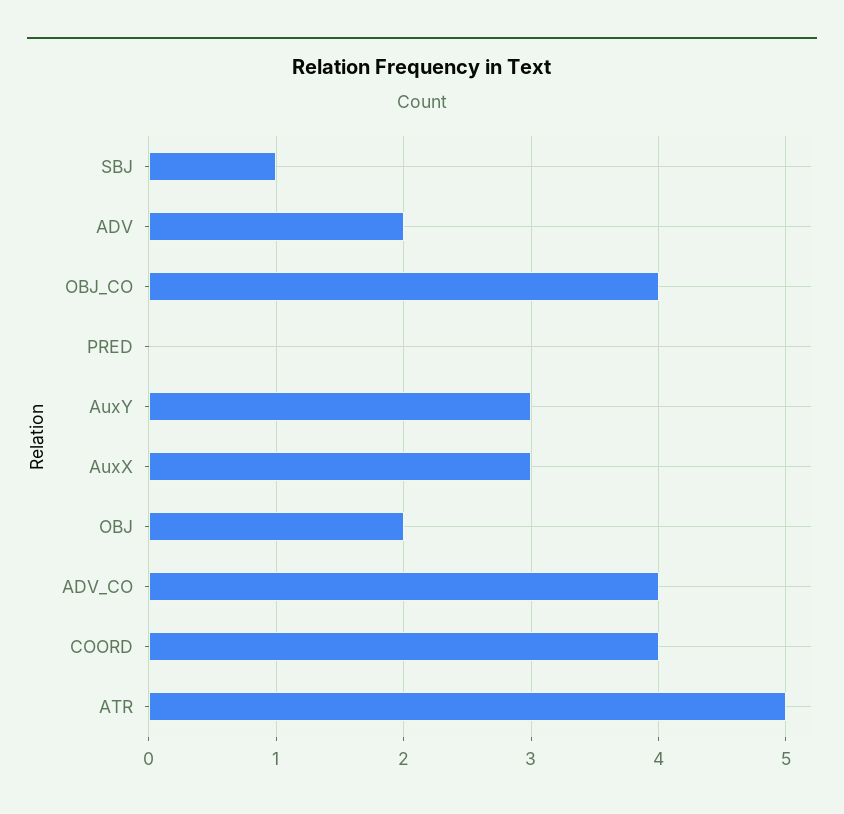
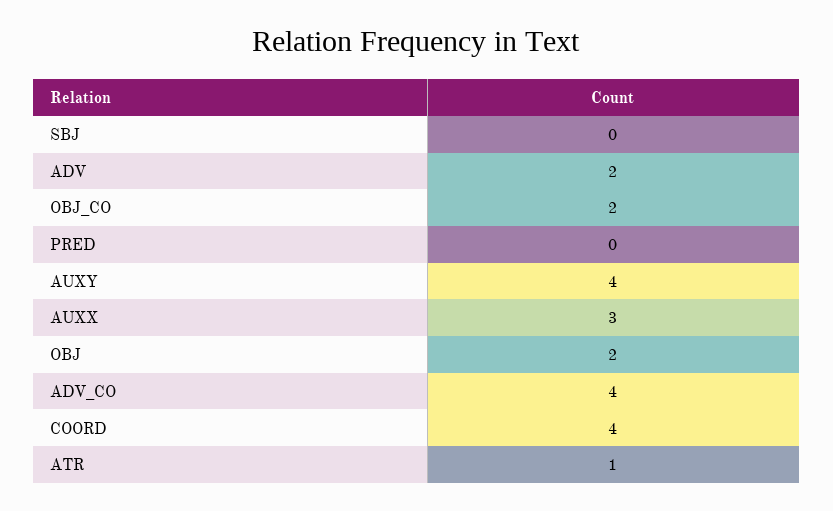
SBJ: 1 -> 0
OBJ_CO: 4 -> 2
AuxY: 3 -> 4
ATR: 5 -> 1

